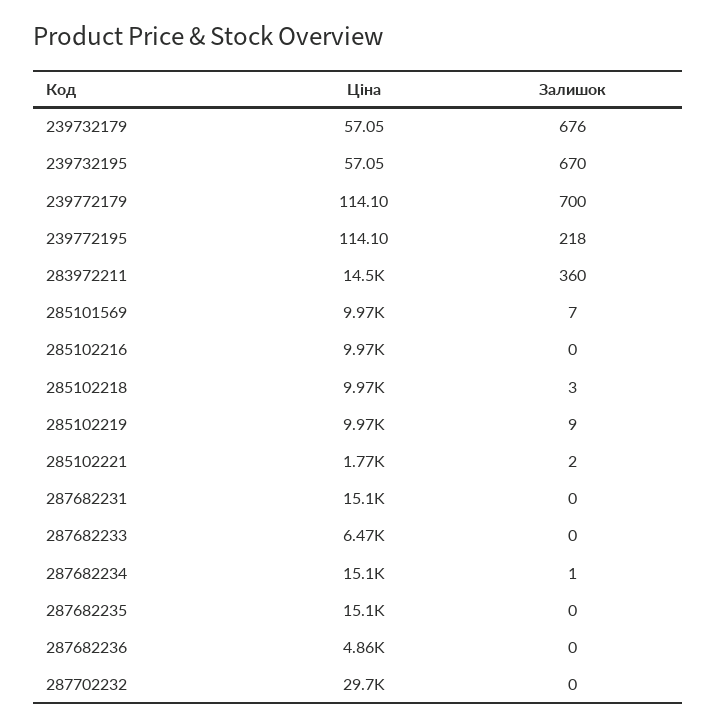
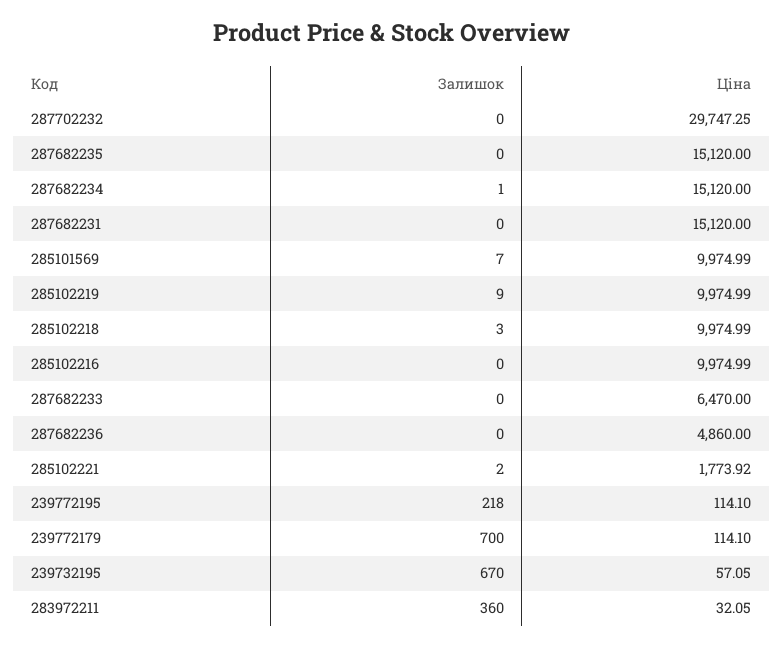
Ціна, 239732179: 57.05 -> none
Залишок, 239732179: 676 -> none
Ціна, 283972211: 14500 -> 32.05

